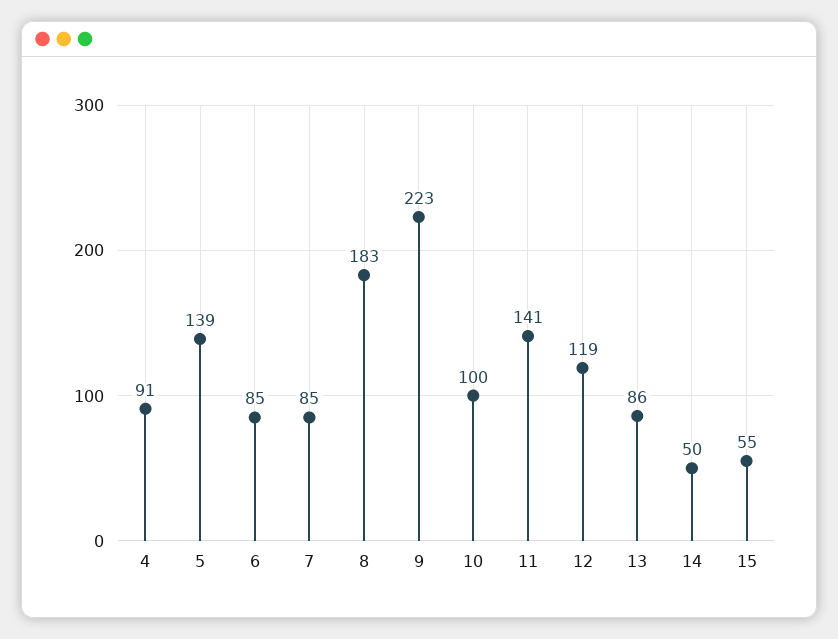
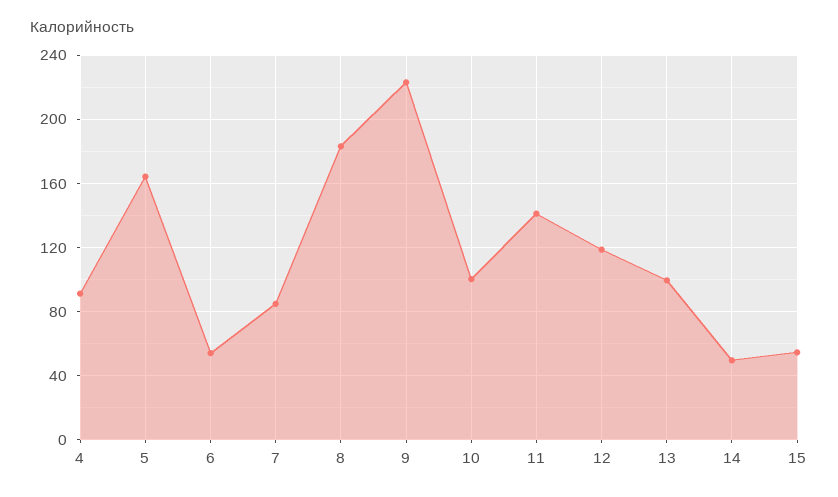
5: 139 -> 165
6: 85 -> 55
13: 86 -> 100

